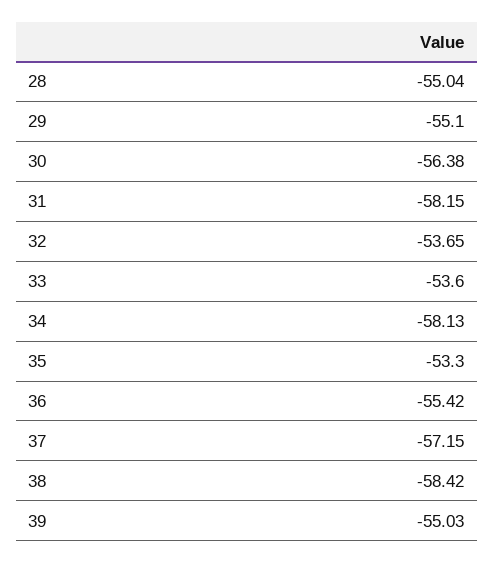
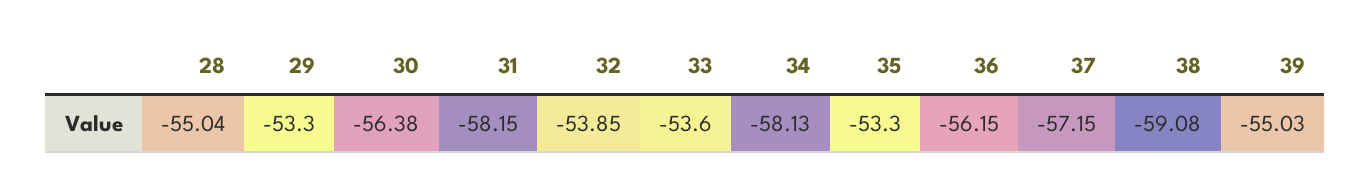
29: -55.1 -> -53.3
32: -53.65 -> -53.85
36: -55.42 -> -56.15
38: -58.42 -> -59.08

